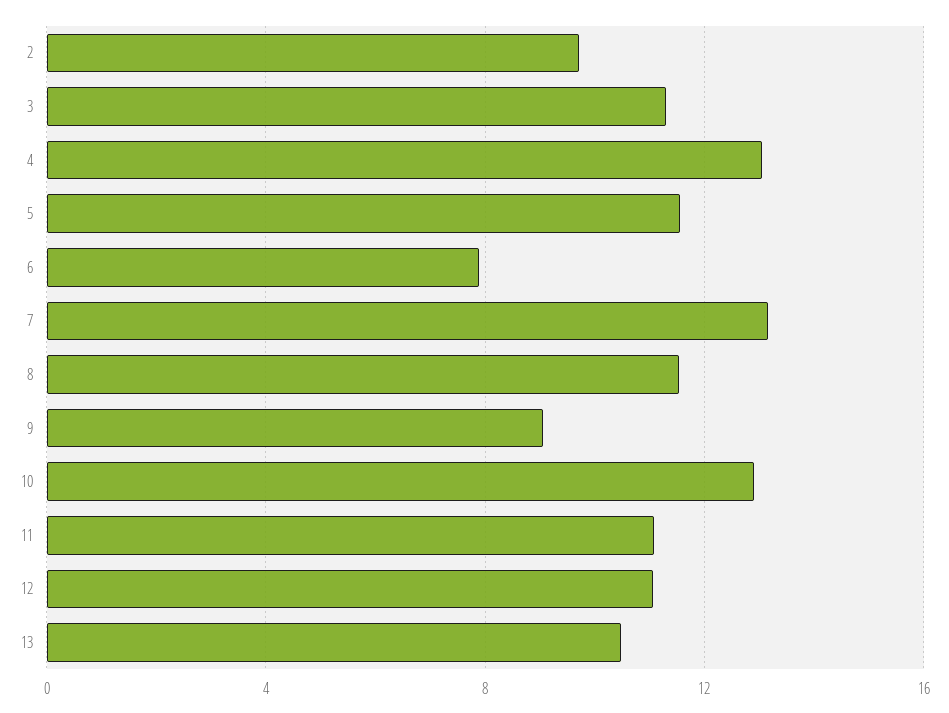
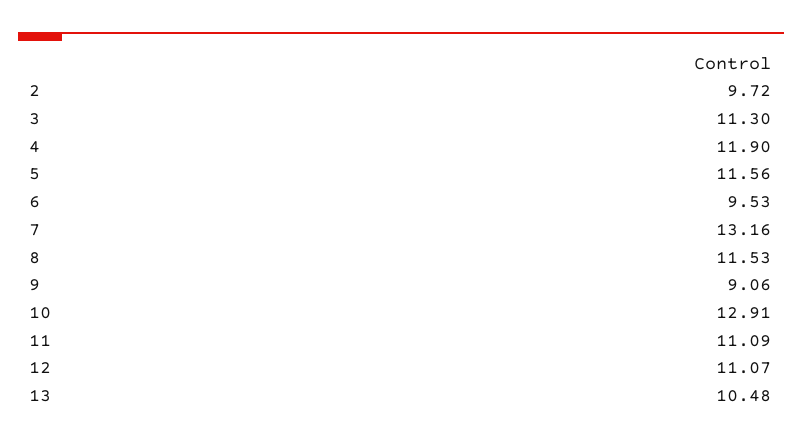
4: 13 -> 11.9
6: 8 -> 9.53

